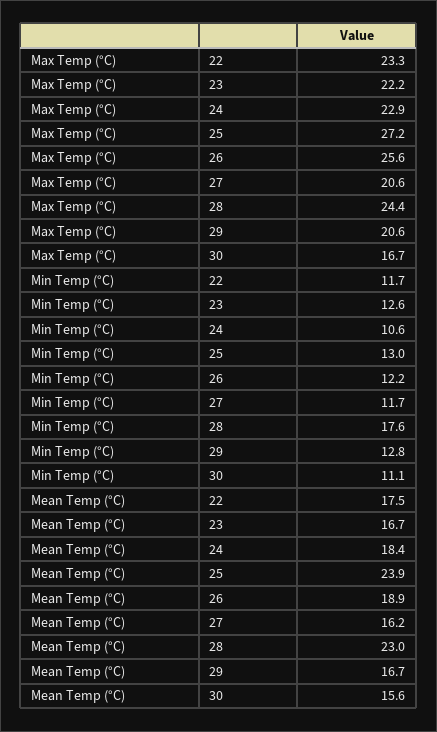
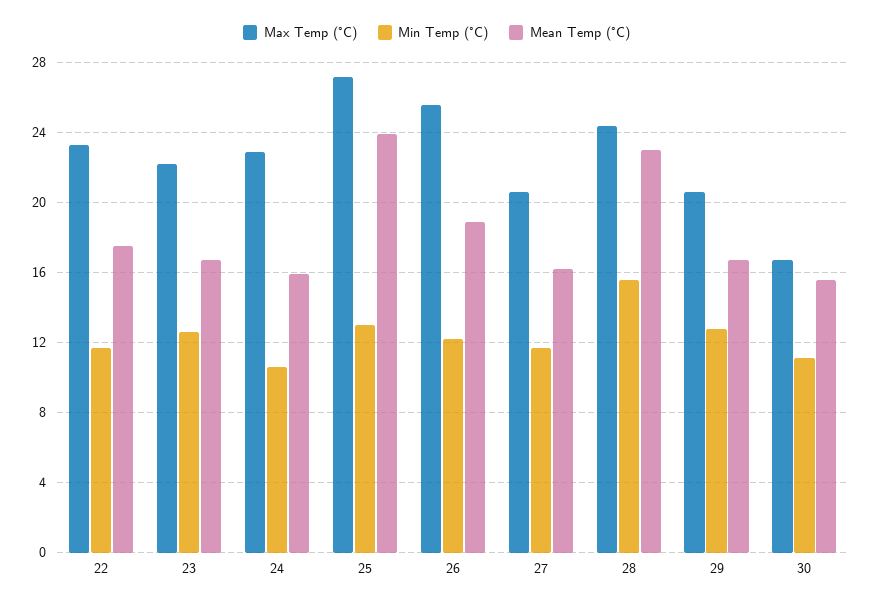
Min Temp (°C), 28: 17.6 -> 15.5
Mean Temp (°C), 24: 18.4 -> 16

